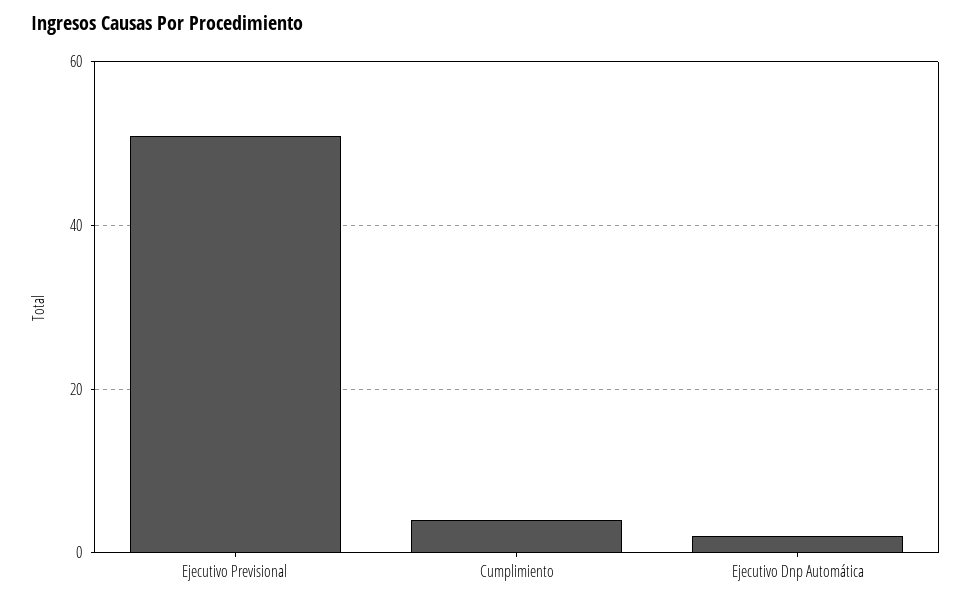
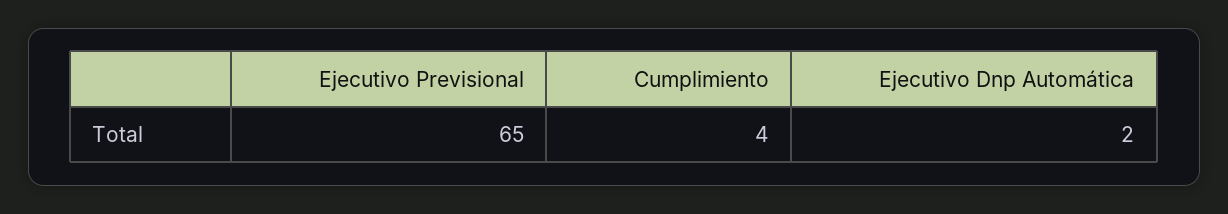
Ejecutivo Previsional: 50 -> 65

